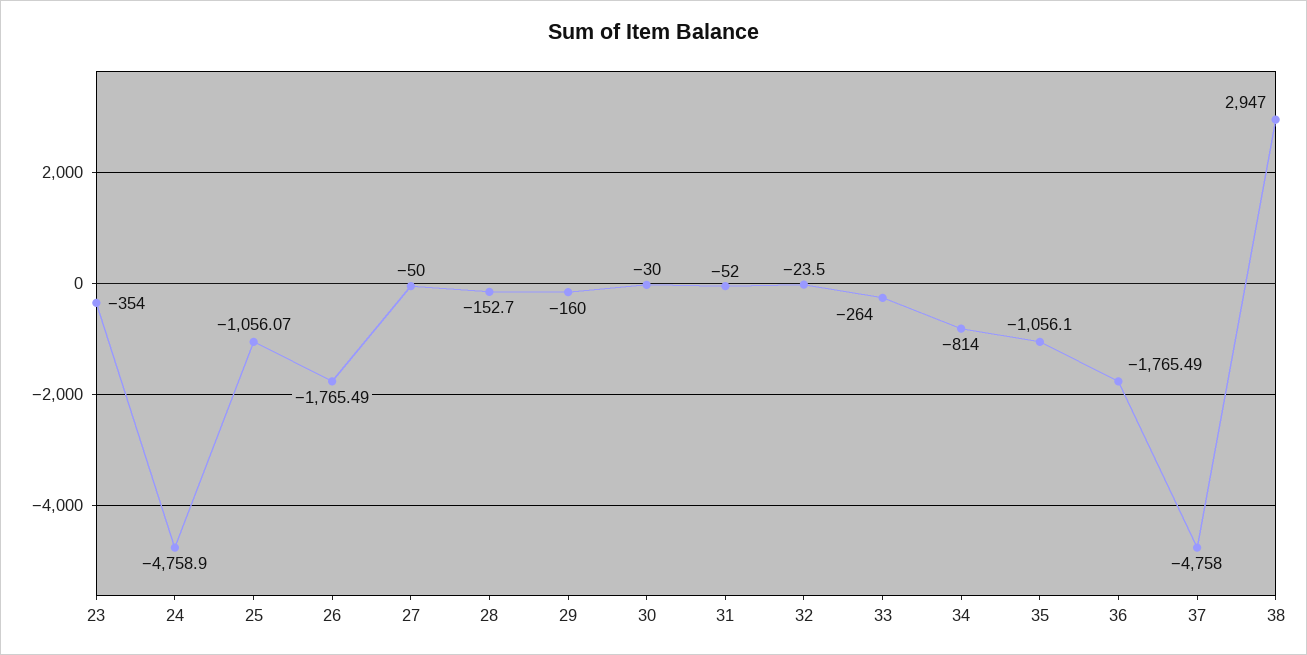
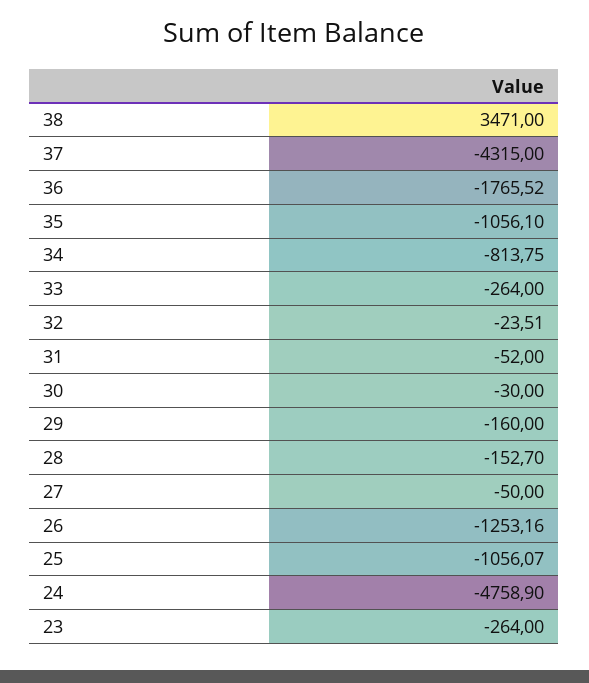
23: -354 -> -264
26: -1765.49 -> -1253.16
32: -23.5 -> -23.51
34: -814 -> -813.75
36: -1765.49 -> -1765.52
37: -4758 -> -4315
38: 2947 -> 3471

